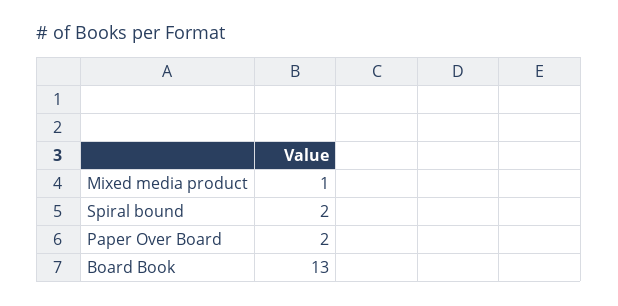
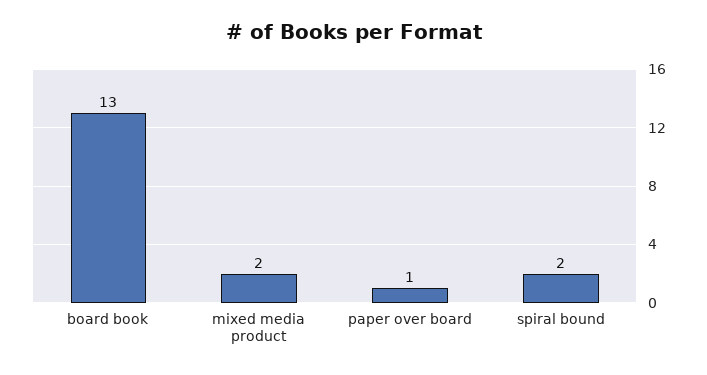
Mixed media product: 1 -> 2
Paper Over Board: 2 -> 1

